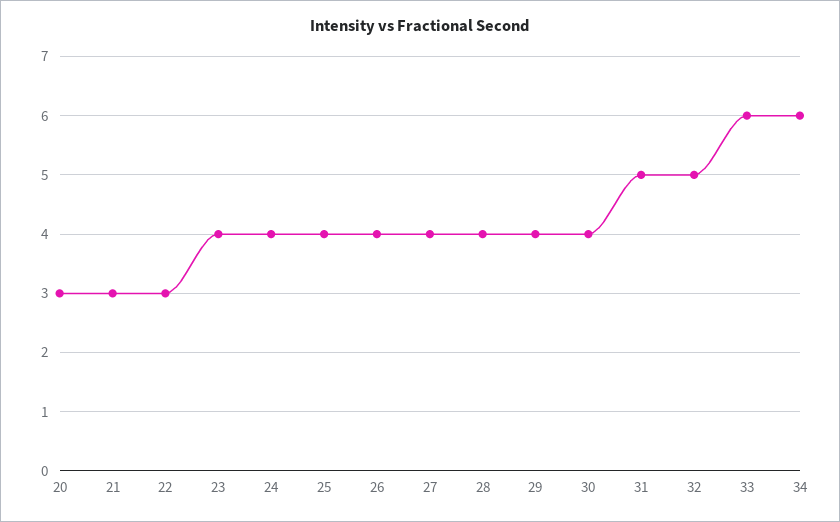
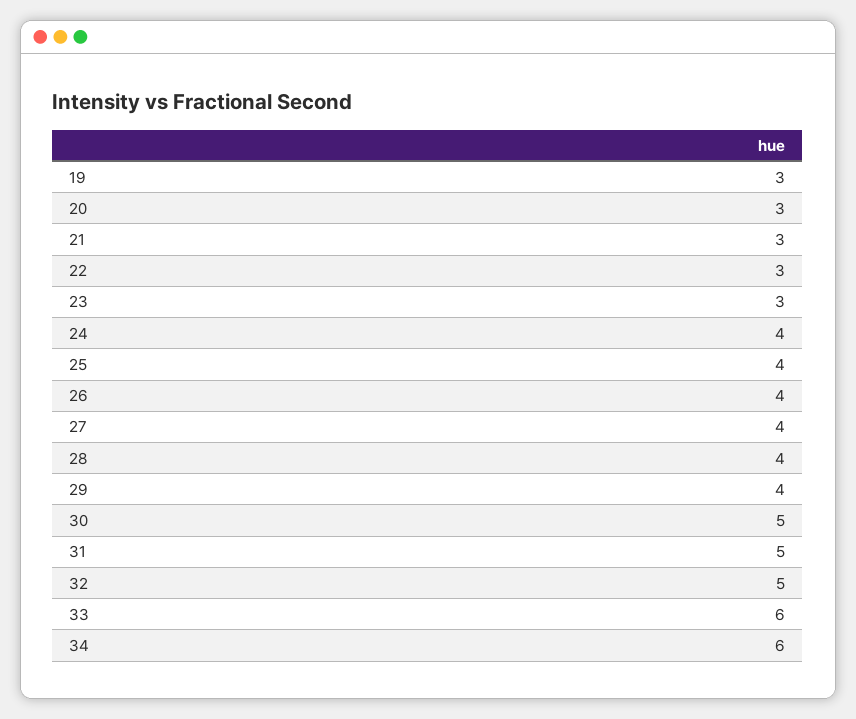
23: 4 -> 3
30: 4 -> 5
19: none -> 3

